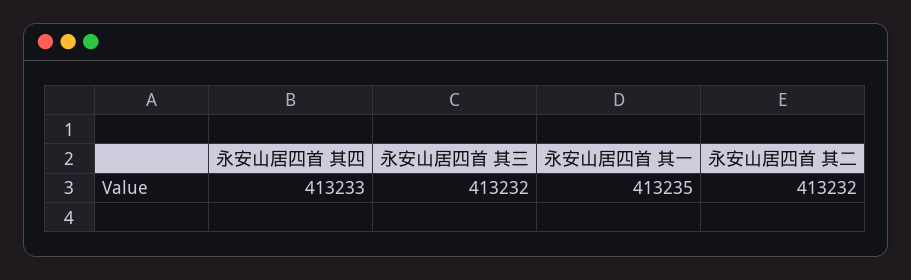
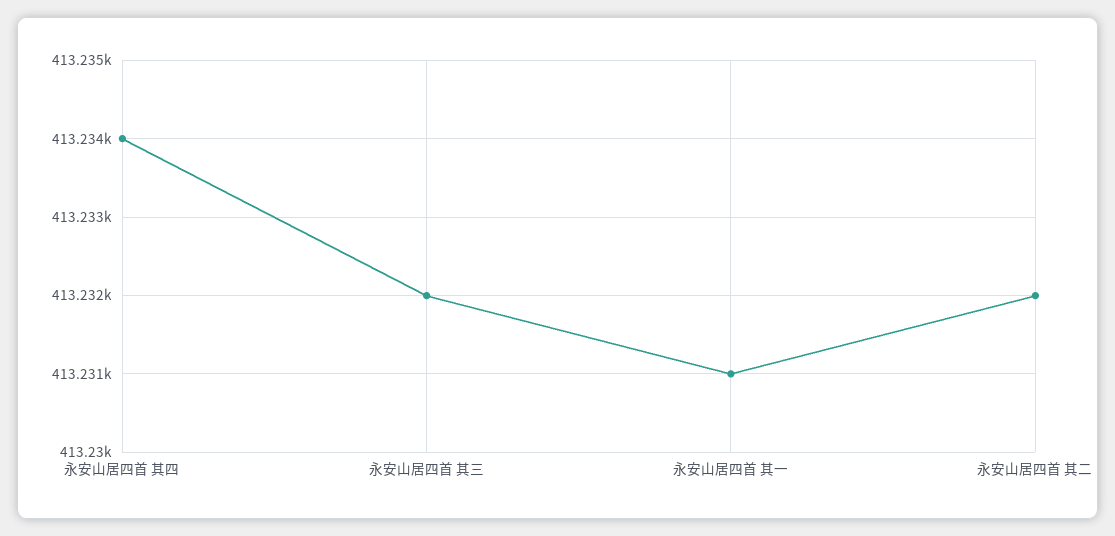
永安山居四首 其四: 413233 -> 413234
永安山居四首 其一: 413235 -> 413231

